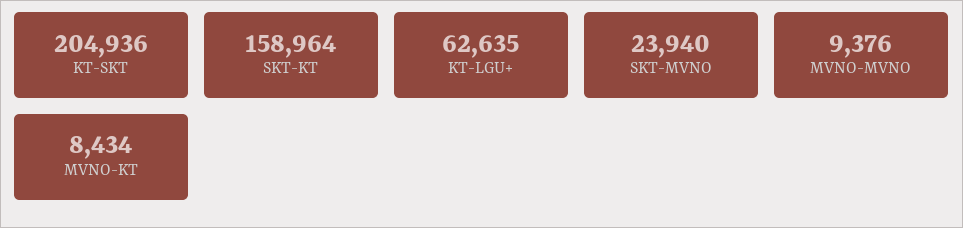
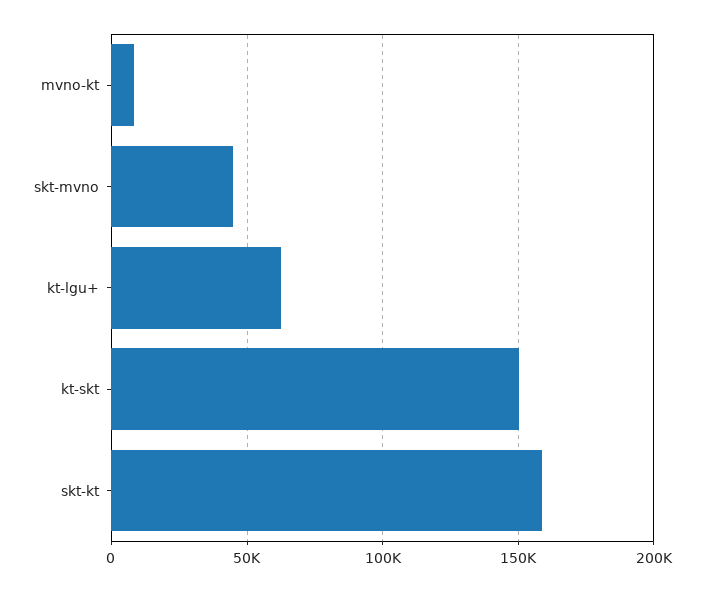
KT-SKT: 204936 -> 150000
SKT-MVNO: 23940 -> 45000
MVNO-MVNO: 9376 -> none

